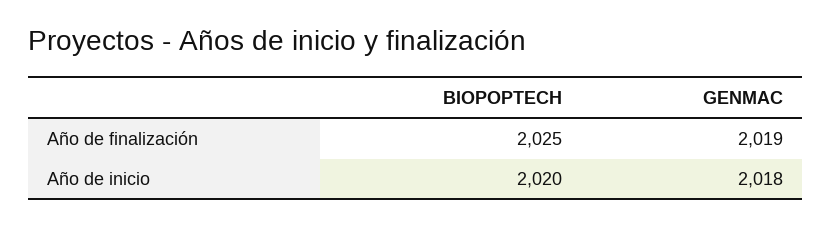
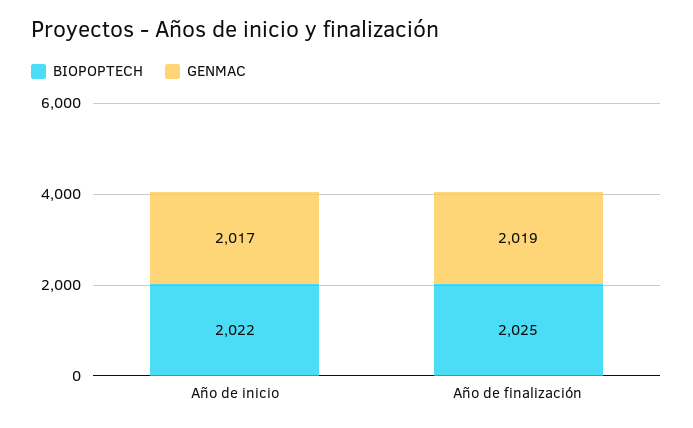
BIOPOPTECH, Año de inicio: 2020 -> 2022
GENMAC, Año de inicio: 2018 -> 2017

